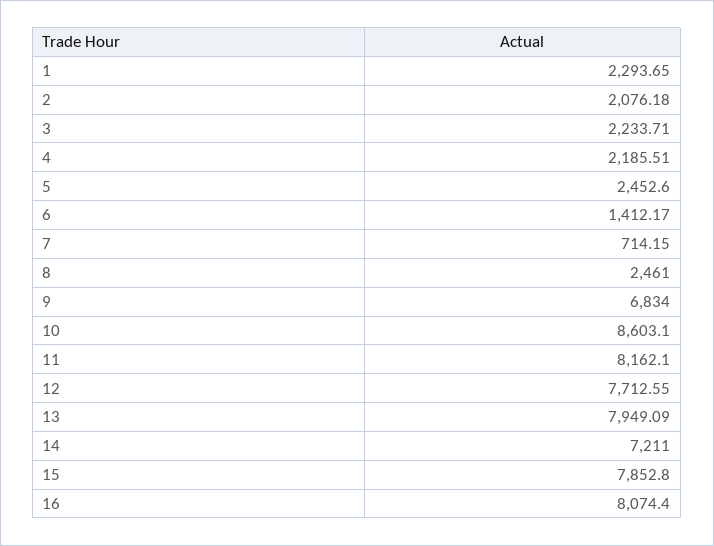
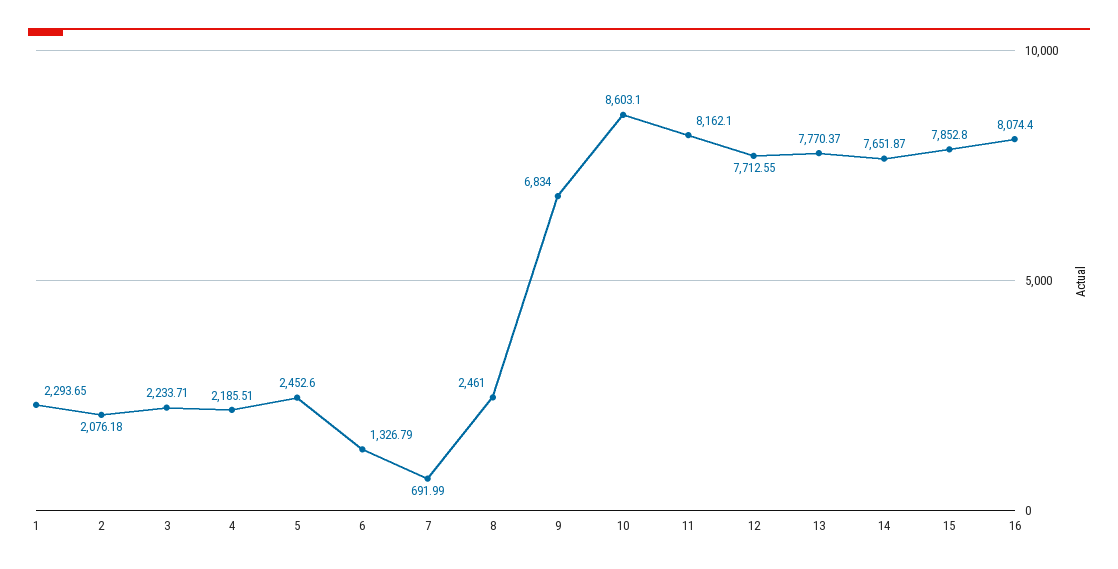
6: 1412.17 -> 1326.79
7: 714.15 -> 691.99
13: 7949.09 -> 7770.37
14: 7211 -> 7651.87

